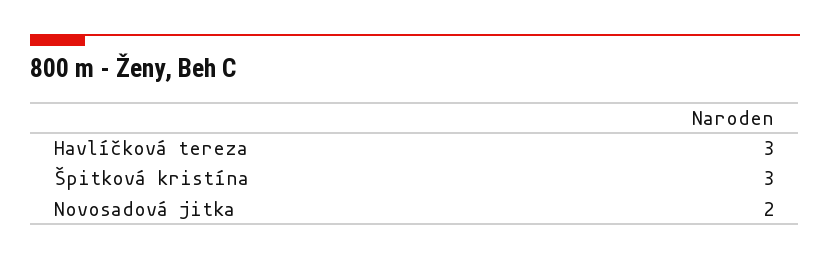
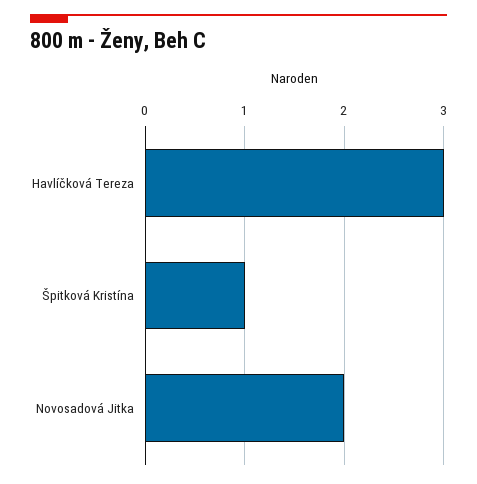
Špitková kristína: 3 -> 1

